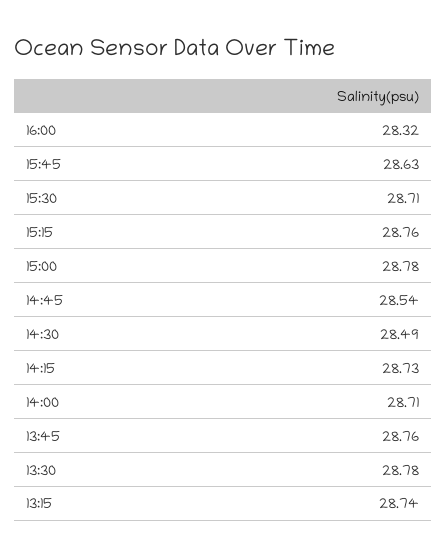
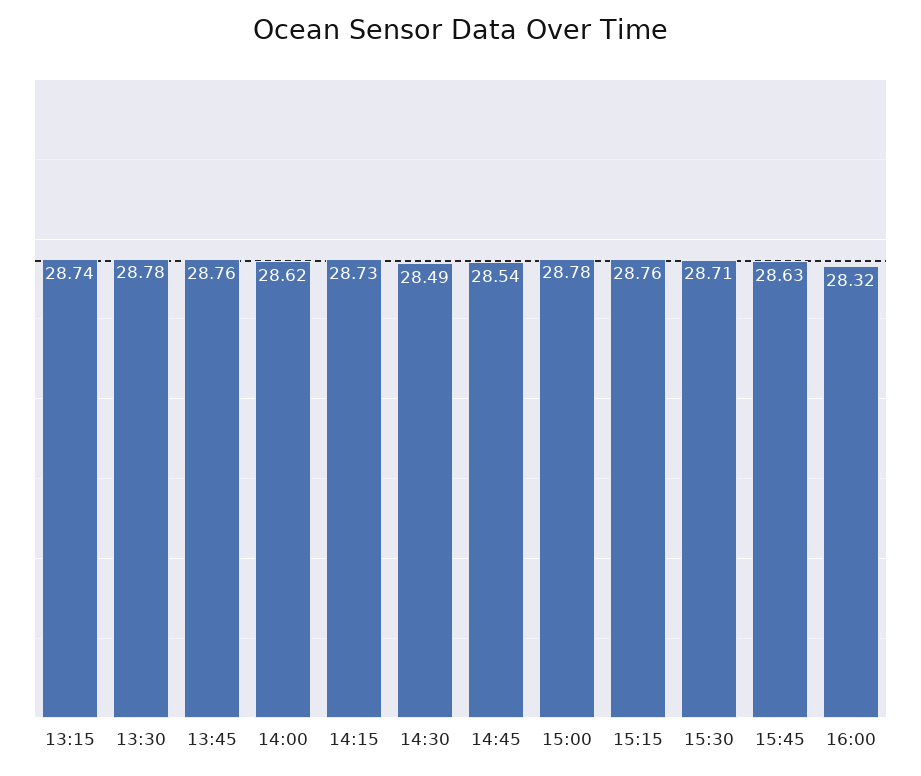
14:00: 28.71 -> 28.62

